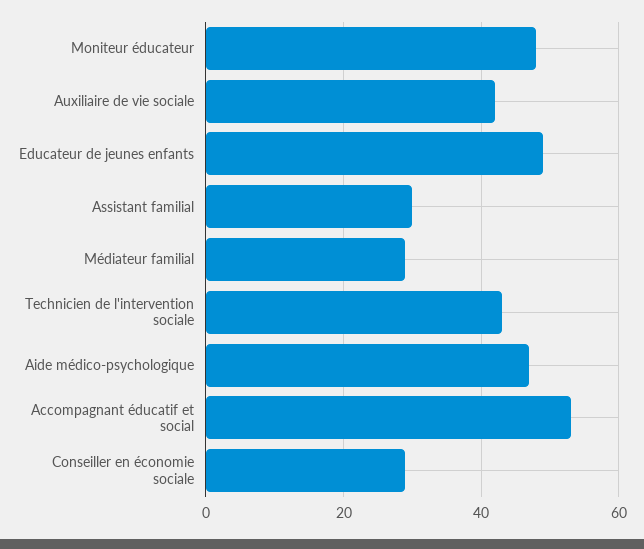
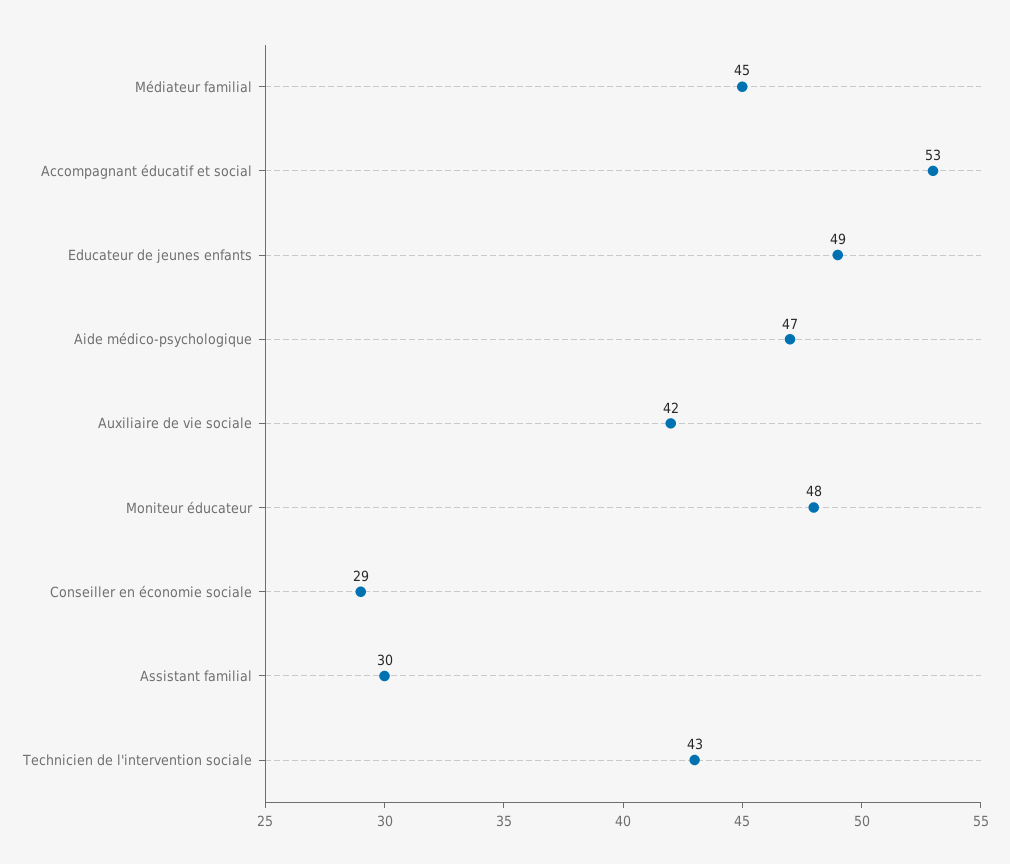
Médiateur familial: 30 -> 45

